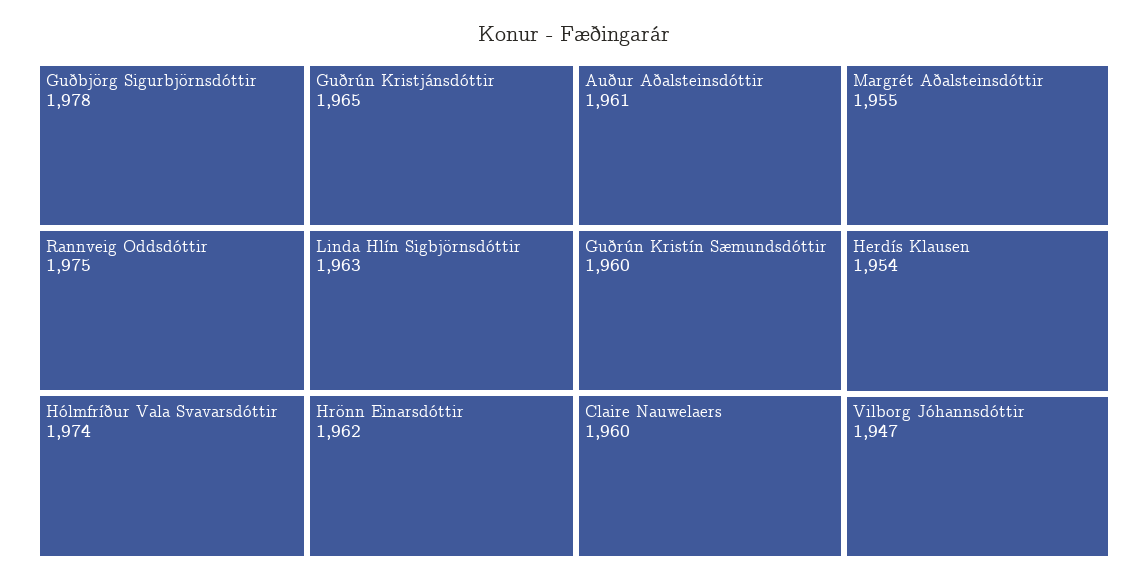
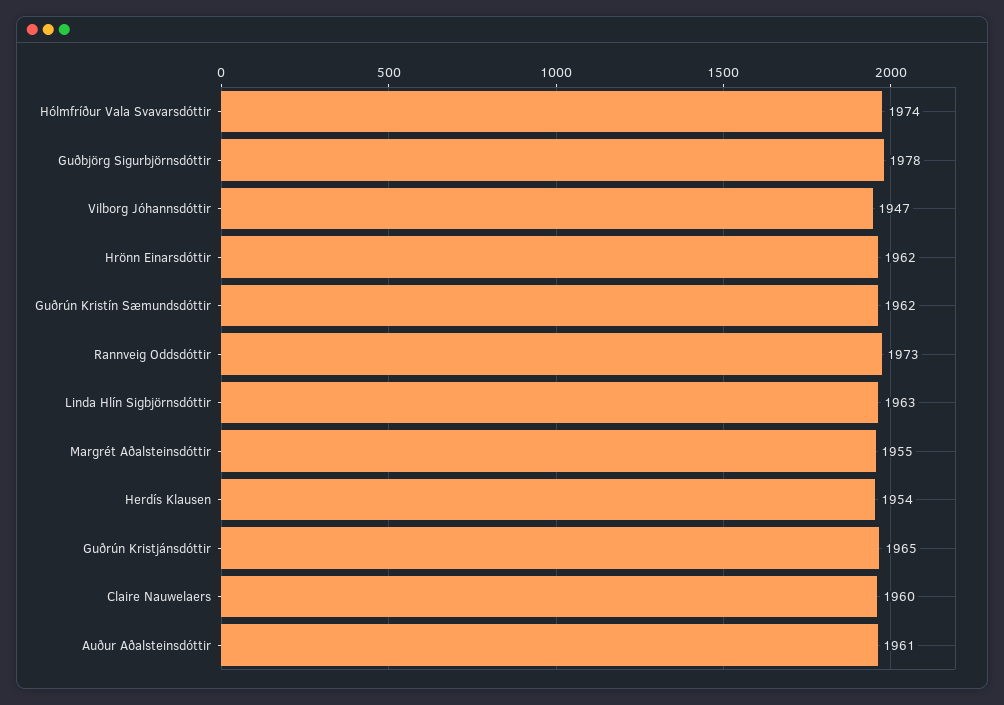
Rannveig Oddsdóttir: 1975 -> 1973
Guðrún Kristín Sæmundsdóttir: 1960 -> 1962

